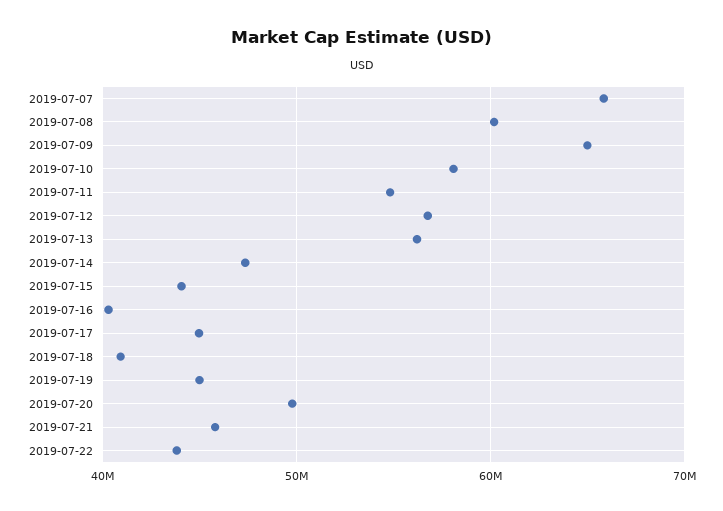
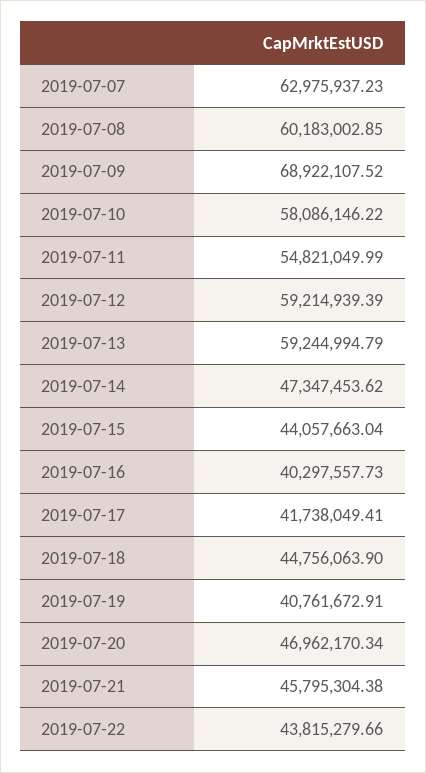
2019-07-07: 66000000 -> 62975937.23
2019-07-09: 65000000 -> 68922107.52
2019-07-12: 57000000 -> 59214939.39
2019-07-13: 56000000 -> 59244994.79
2019-07-17: 45000000 -> 41738049.41
2019-07-18: 41000000 -> 44756063.9
2019-07-19: 45000000 -> 40761672.91
2019-07-20: 50000000 -> 46962170.34

